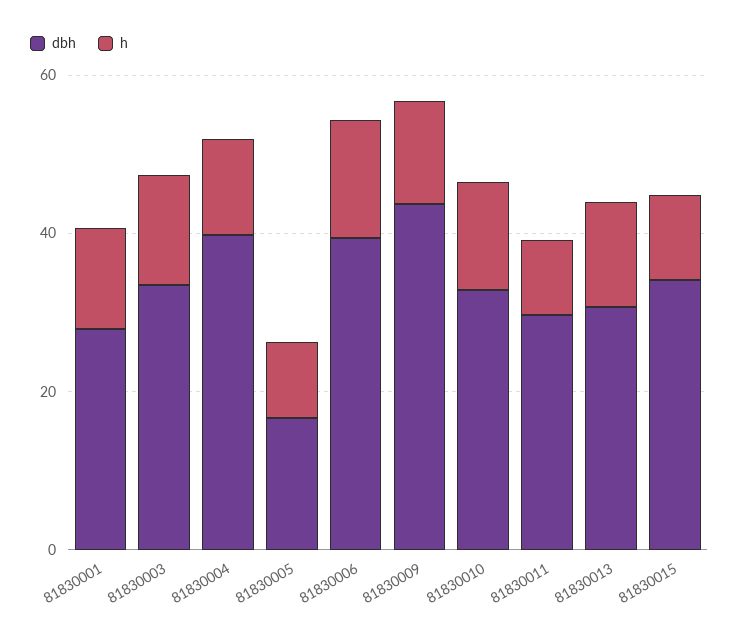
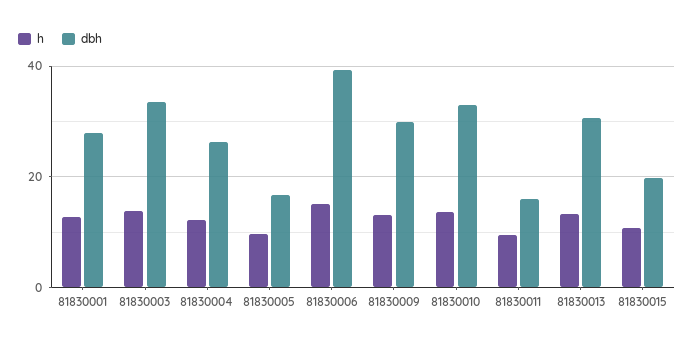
dbh, 81830004: 40 -> 26
dbh, 81830009: 45 -> 30
dbh, 81830011: 30 -> 16
dbh, 81830015: 35 -> 20

